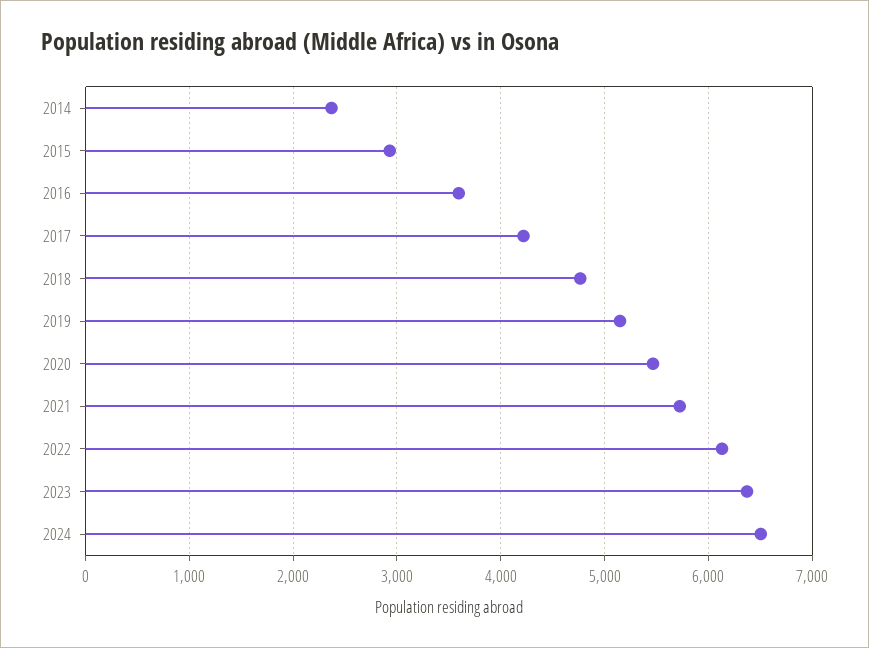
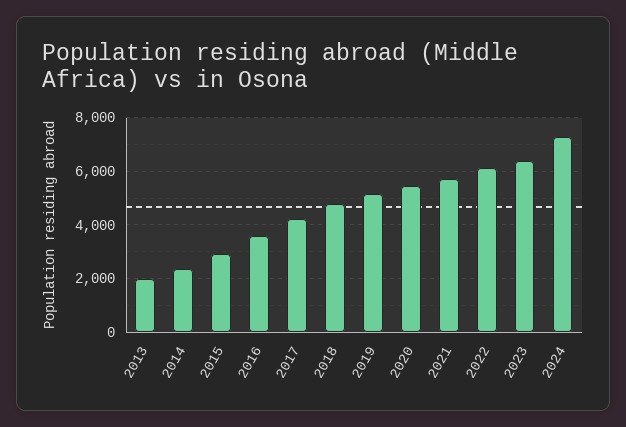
2024: 6500 -> 7250
2013: none -> 2000

